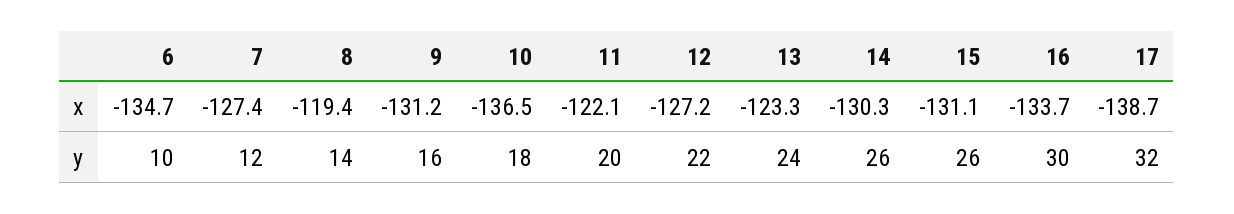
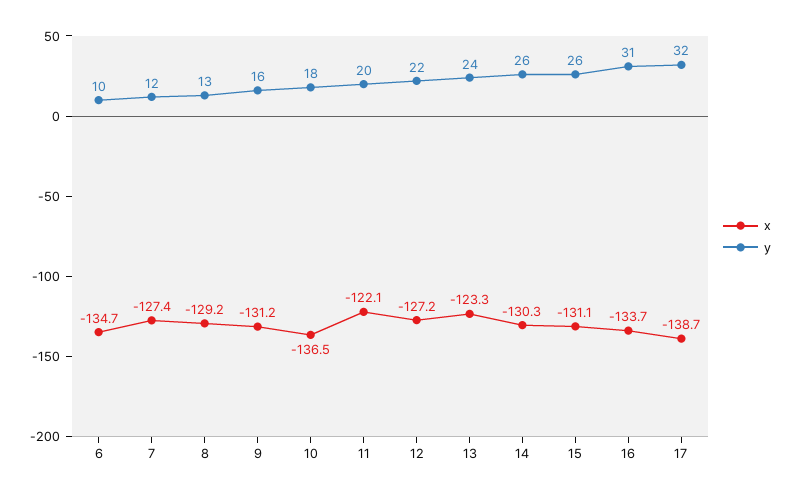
x, 8: -119.4 -> -129.2
y, 8: 14 -> 13
y, 16: 30 -> 31

